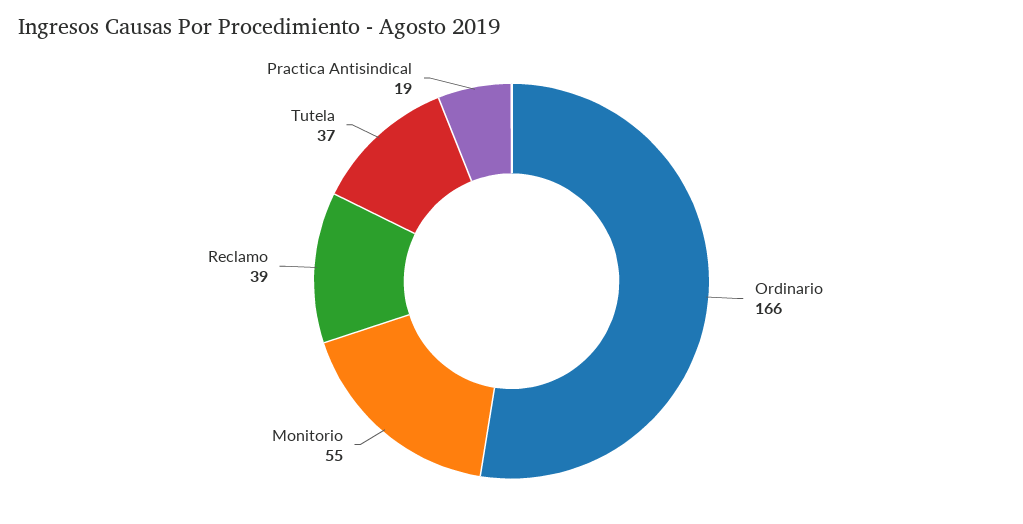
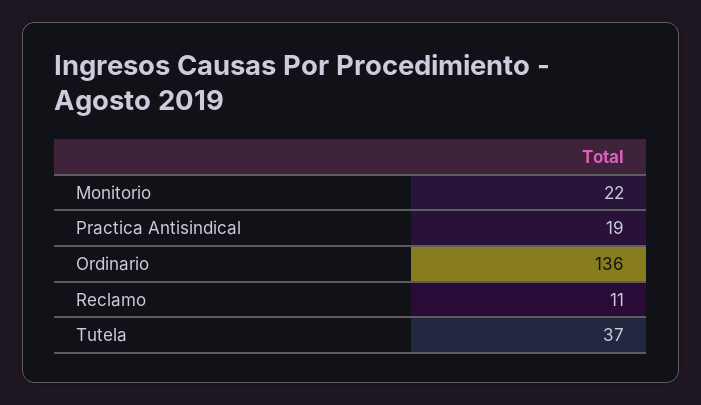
Ordinario: 166 -> 136
Monitorio: 55 -> 22
Reclamo: 39 -> 11

